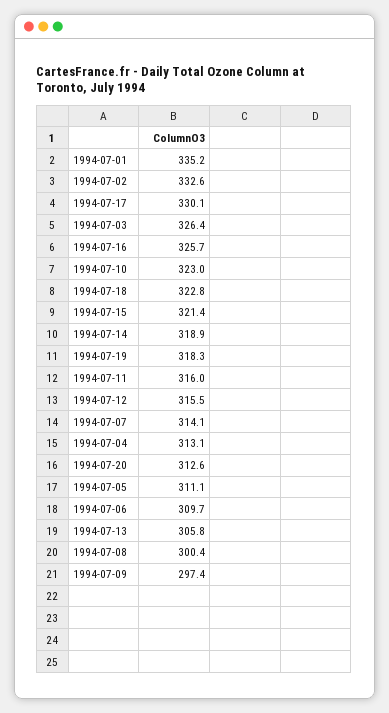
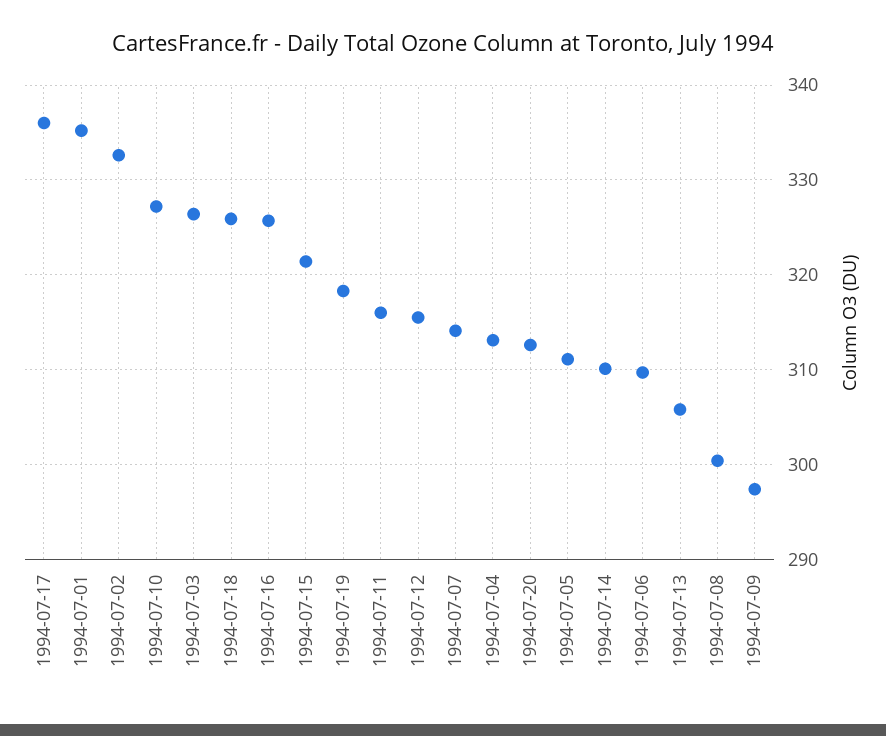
1994-07-17: 330.1 -> 336
1994-07-10: 323 -> 327
1994-07-18: 322.8 -> 326
1994-07-14: 318.9 -> 310

